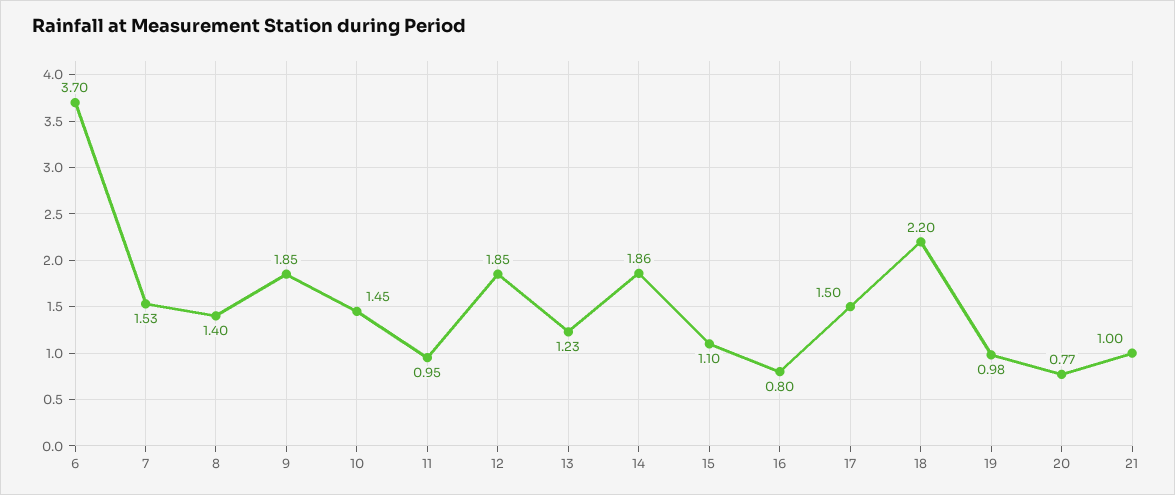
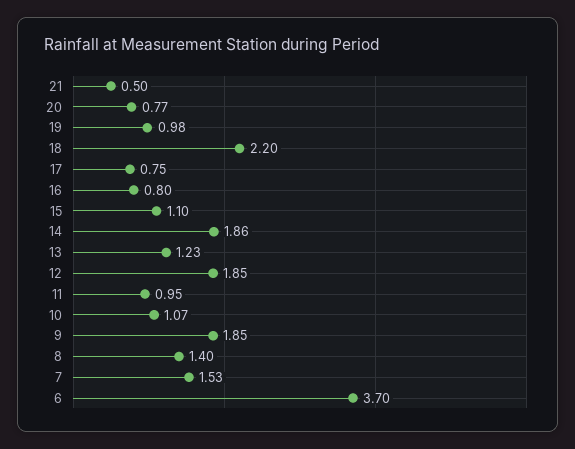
10: 1.45 -> 1.07
17: 1.5 -> 0.75
21: 1 -> 0.5

